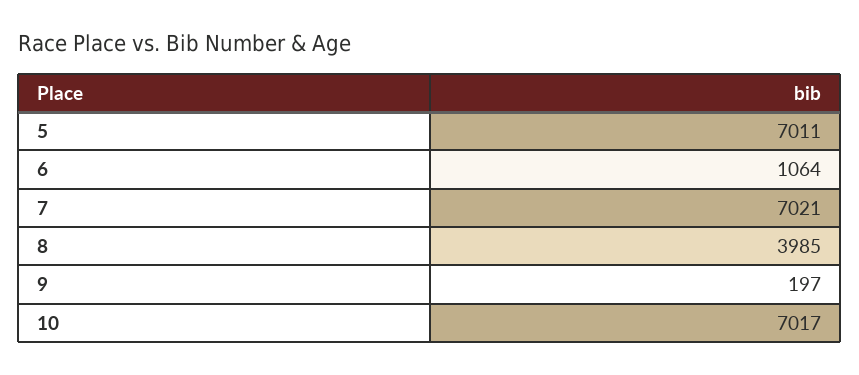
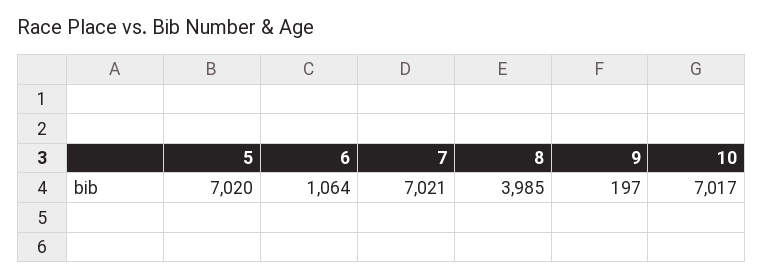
5: 7011 -> 7020

